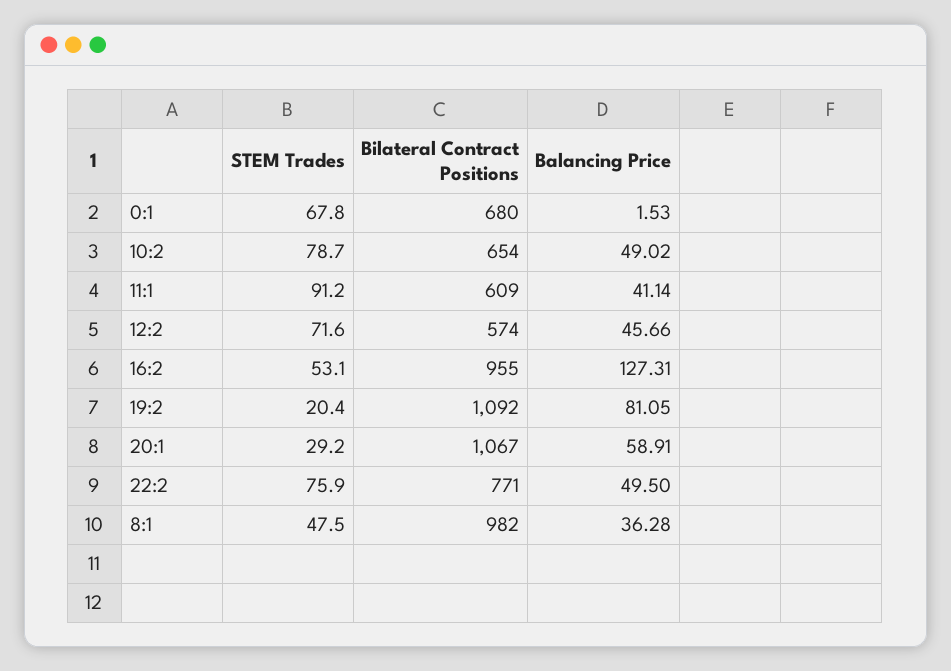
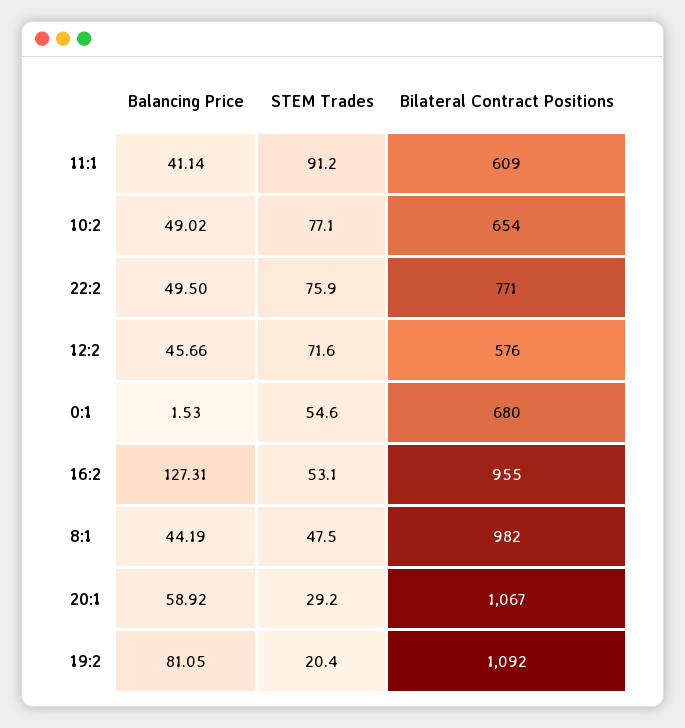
STEM Trades, 0:1: 67.8 -> 54.6
STEM Trades, 10:2: 78.7 -> 77.1
Bilateral Contract Positions, 12:2: 574 -> 576
Balancing Price, 20:1: 58.91 -> 58.92
Balancing Price, 8:1: 36.28 -> 44.19

